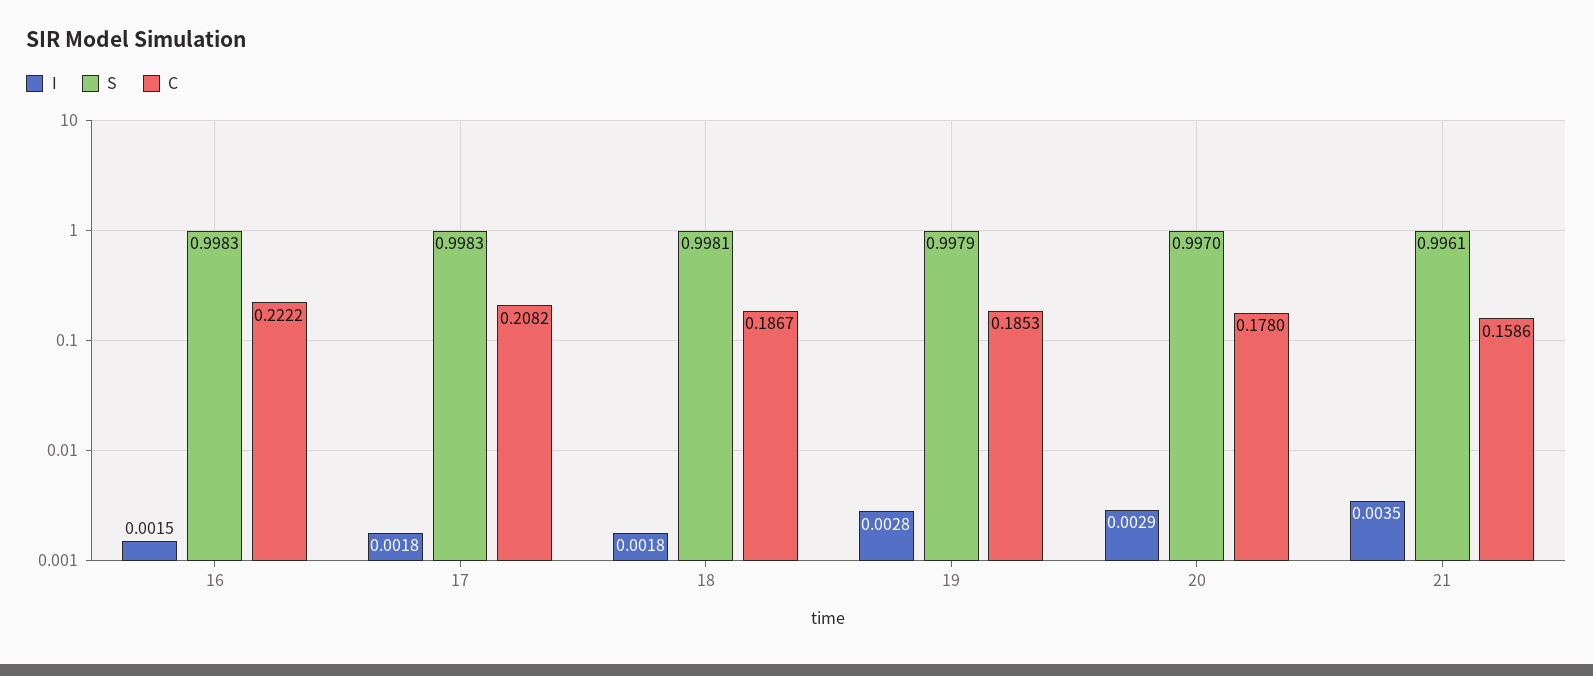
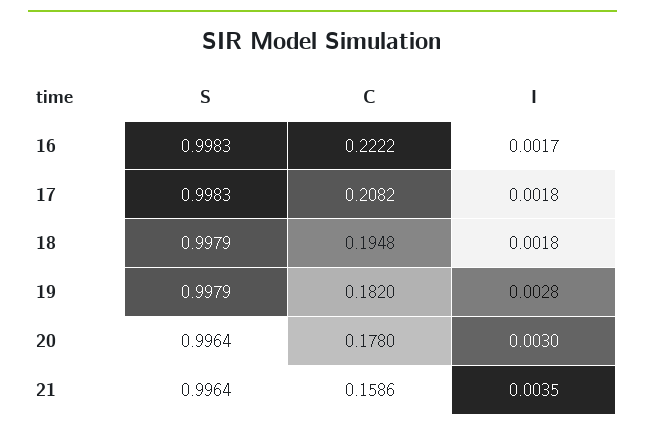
I, 16: 0.0015 -> 0.0017
S, 18: 0.9981 -> 0.9979
C, 18: 0.1867 -> 0.1948
C, 19: 0.1853 -> 0.182
I, 20: 0.0029 -> 0.003
S, 20: 0.997 -> 0.9964
S, 21: 0.9961 -> 0.9964

